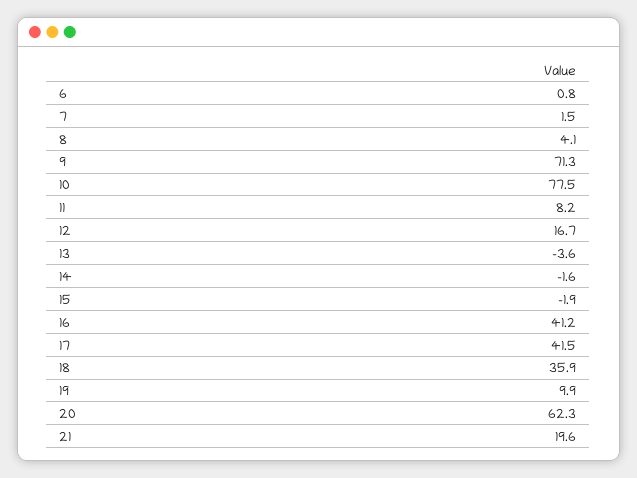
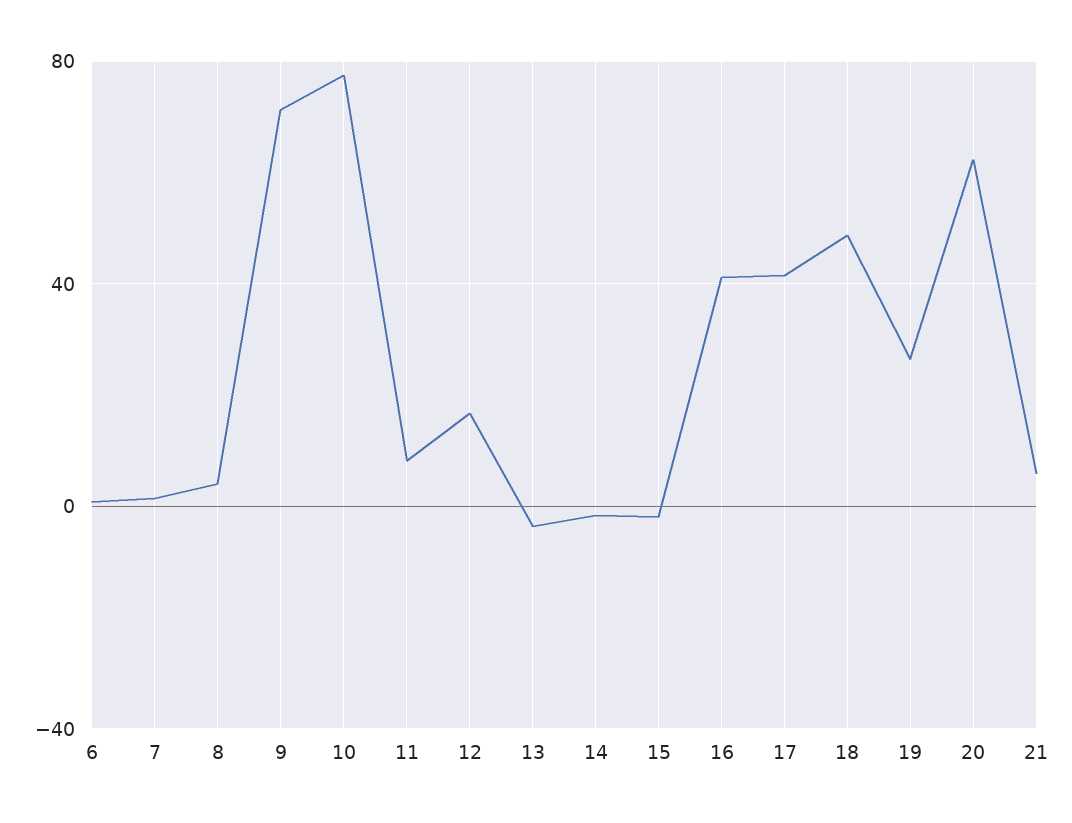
18: 35.9 -> 50
19: 9.9 -> 25
21: 19.6 -> 5

